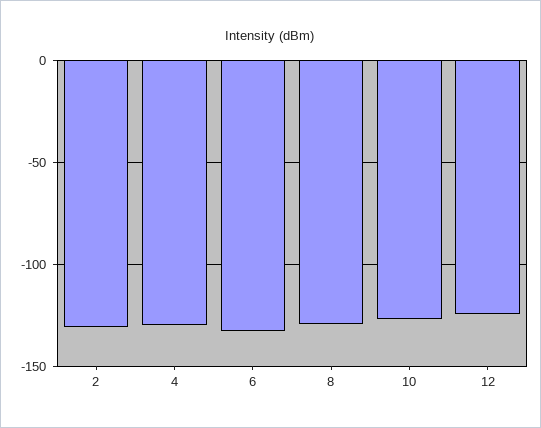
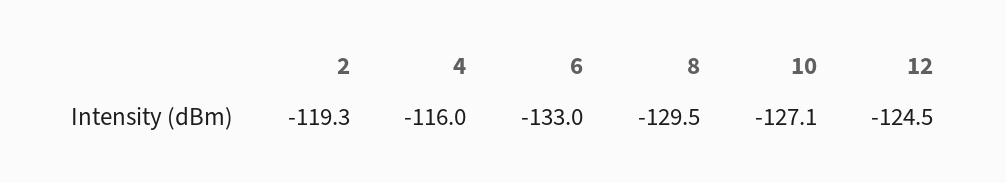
2: -130 -> -119.3
4: -130 -> -116

